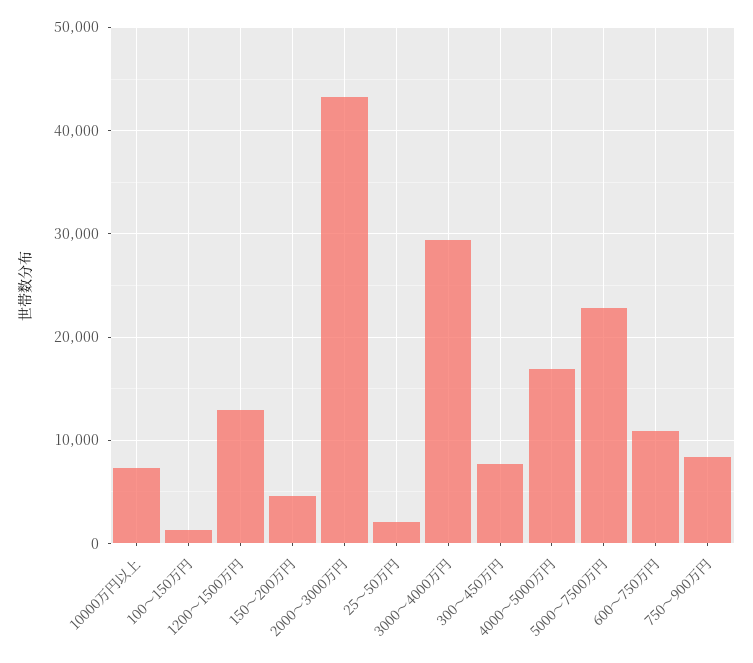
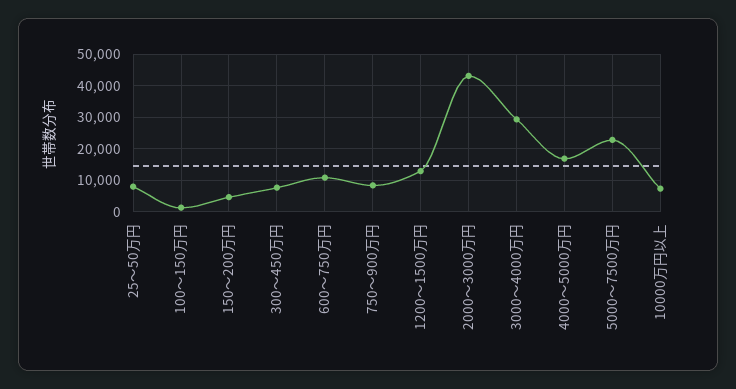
25～50万円: 2000 -> 8000

